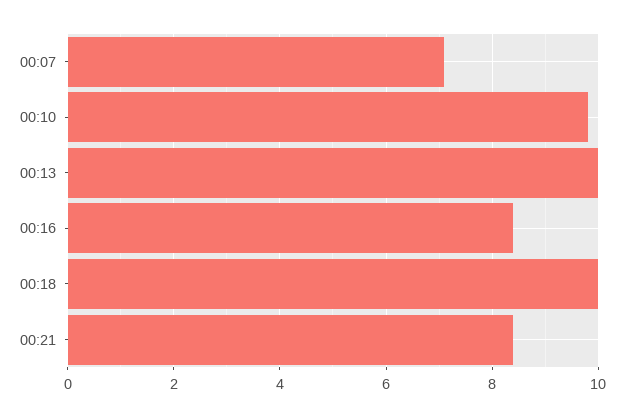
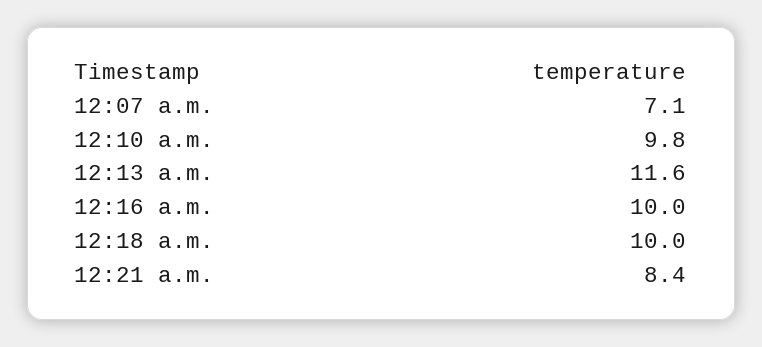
00:13: 10 -> 11.6
00:16: 8.5 -> 10

